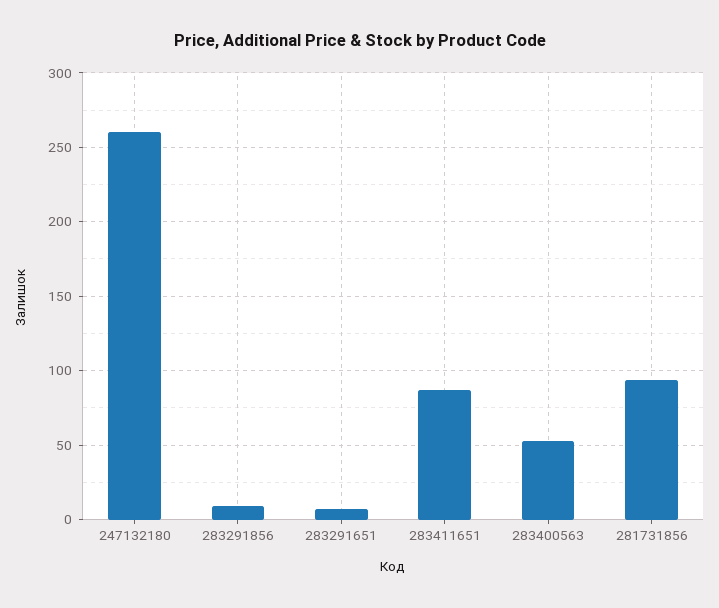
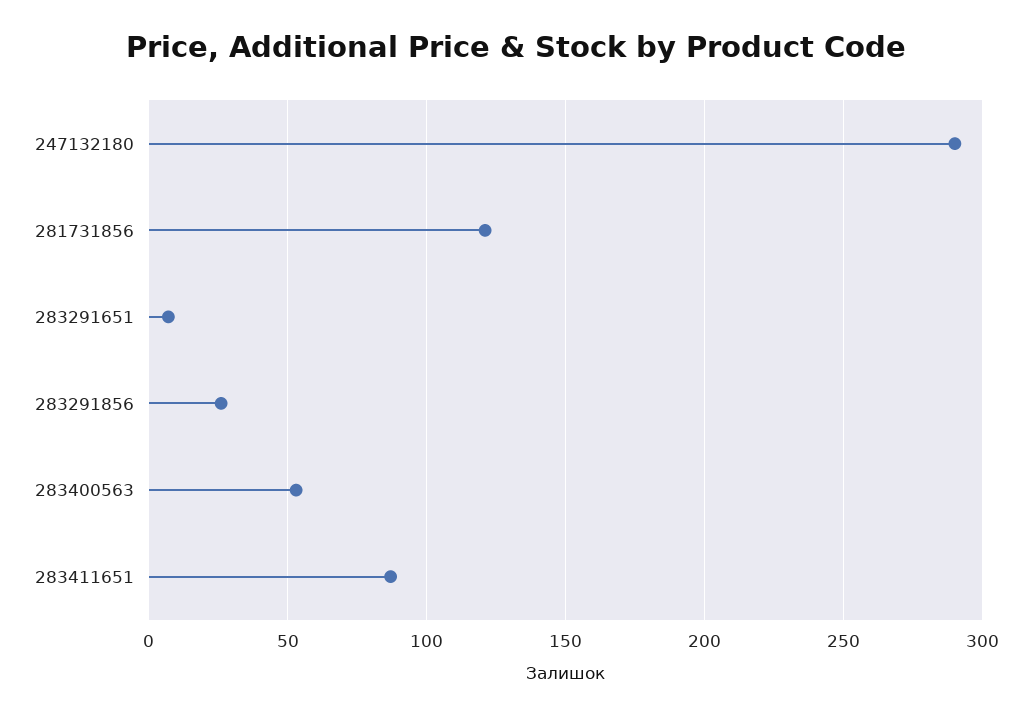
247132180: 260 -> 290
283291856: 10 -> 25
281731856: 95 -> 120

